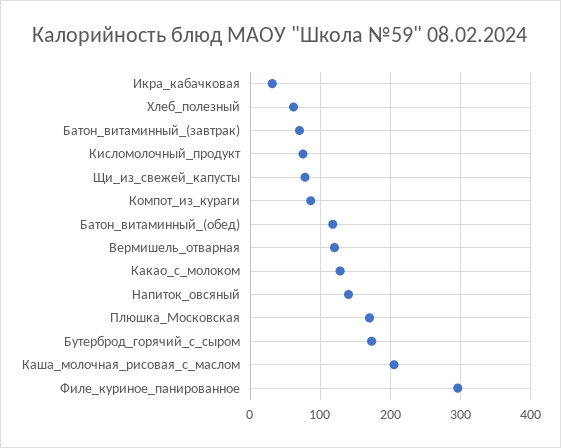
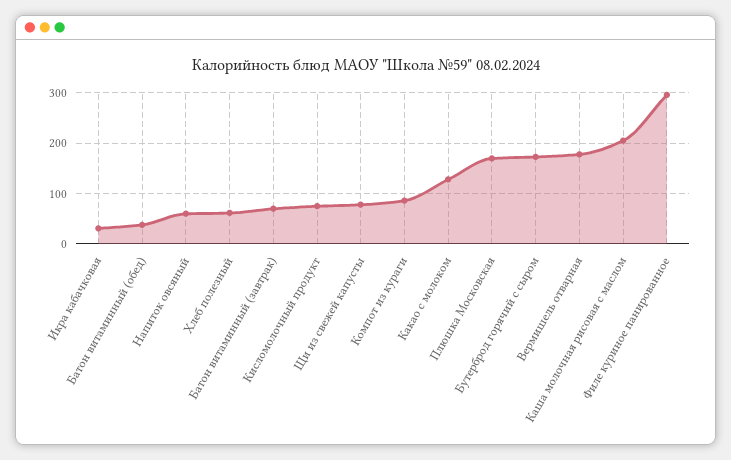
Батон_витаминный_(обед): 120 -> 40
Вермишель_отварная: 120 -> 180
Напиток_овсяный: 140 -> 60

